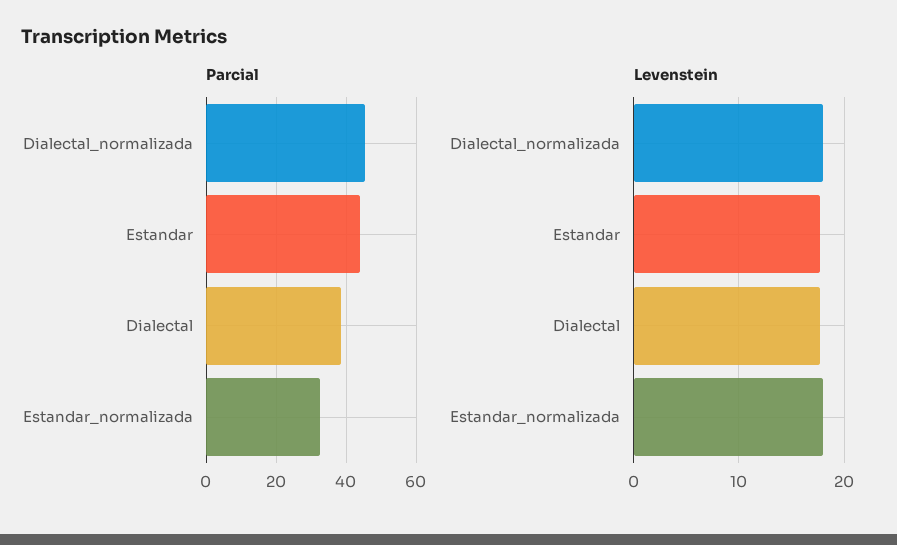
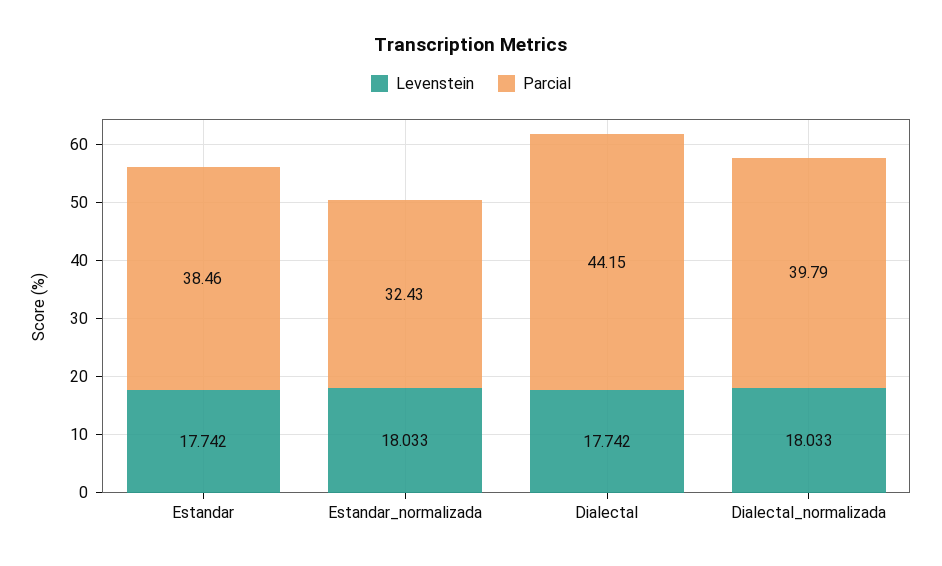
Parcial, Dialectal_normalizada: 46 -> 39.79
Parcial, Estandar: 44 -> 38.46
Parcial, Dialectal: 38 -> 44.15

